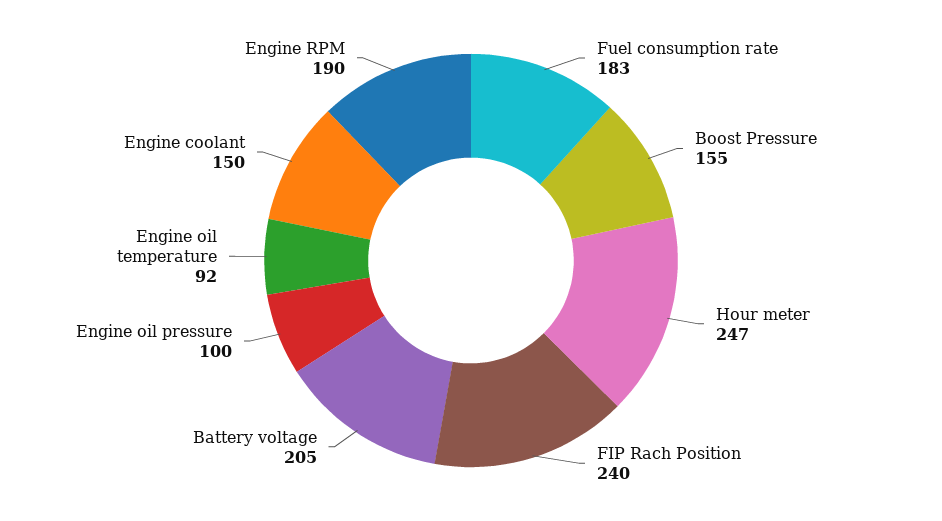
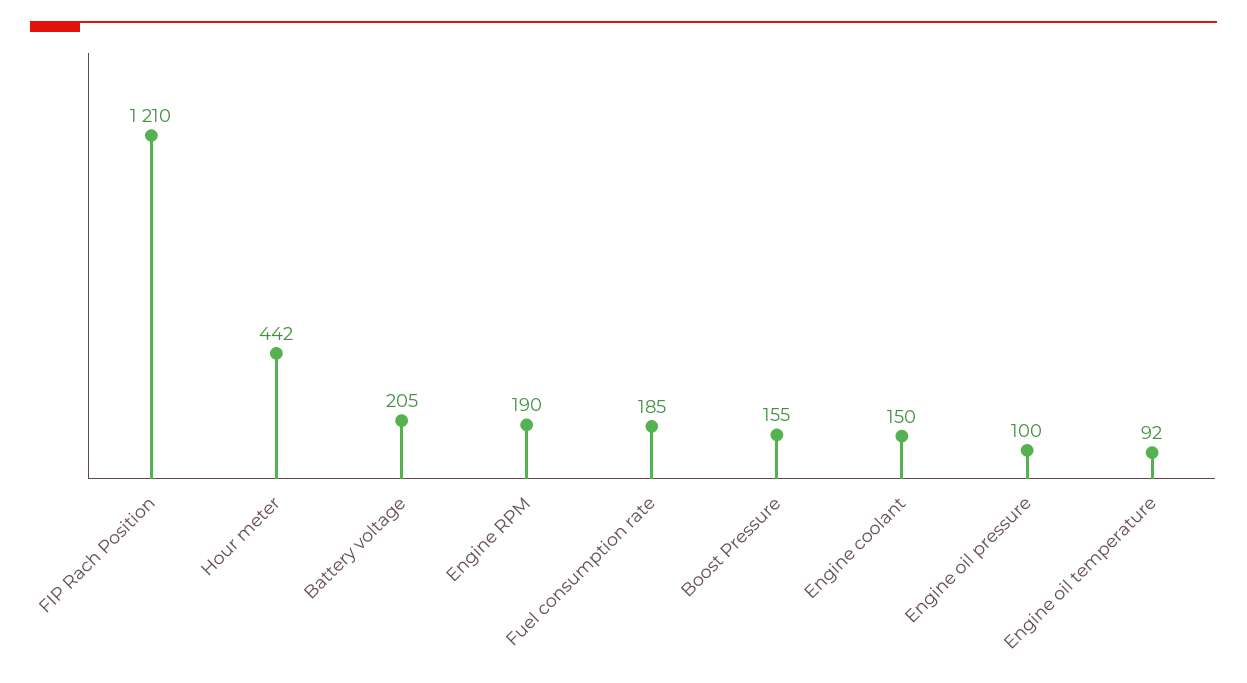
Fuel consumption rate: 183 -> 185
Hour meter: 247 -> 442
FIP Rach Position: 240 -> 1210

